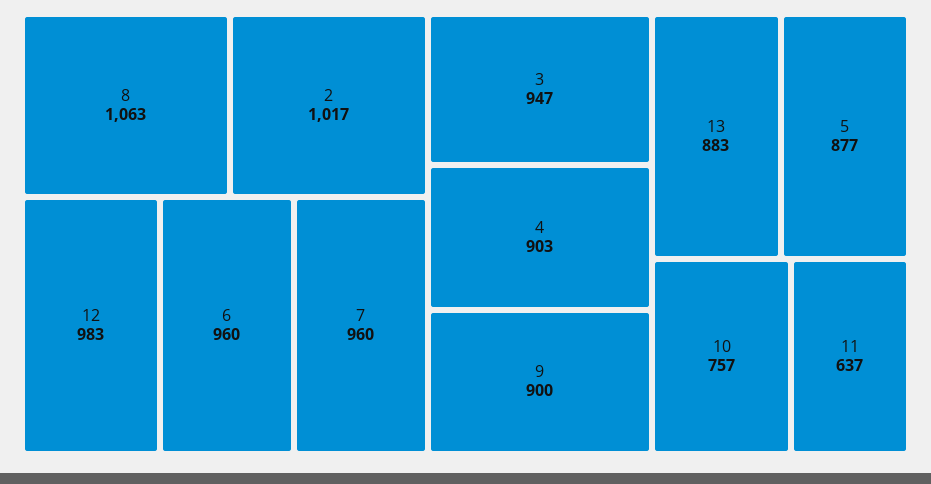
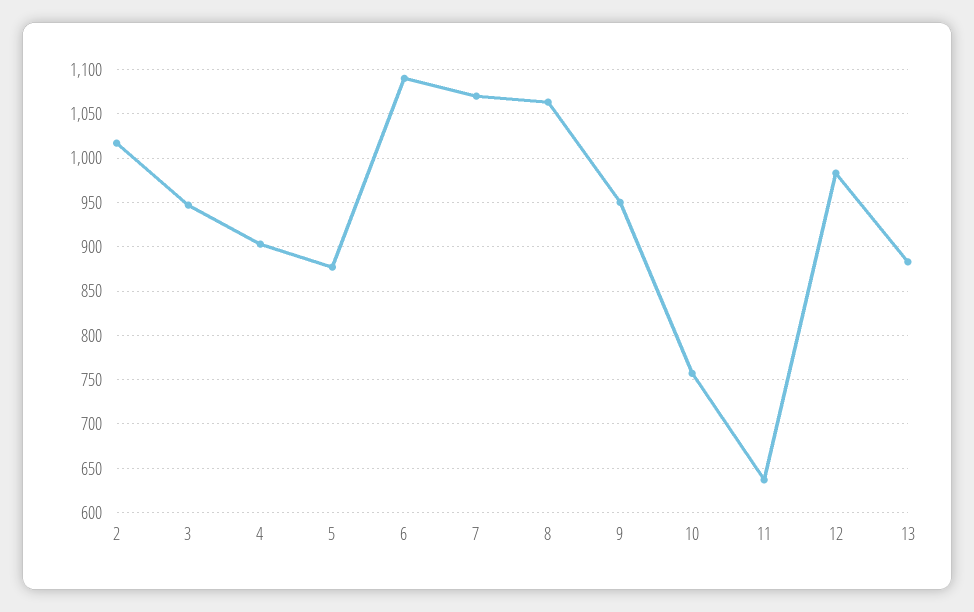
6: 960 -> 1090
7: 960 -> 1070
9: 900 -> 950

